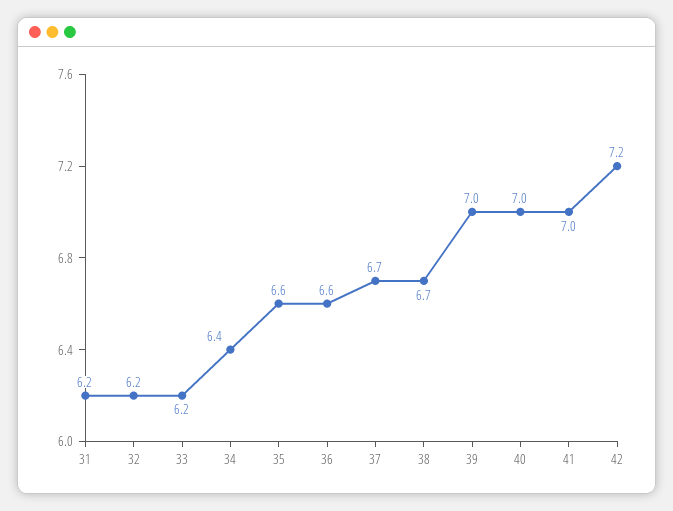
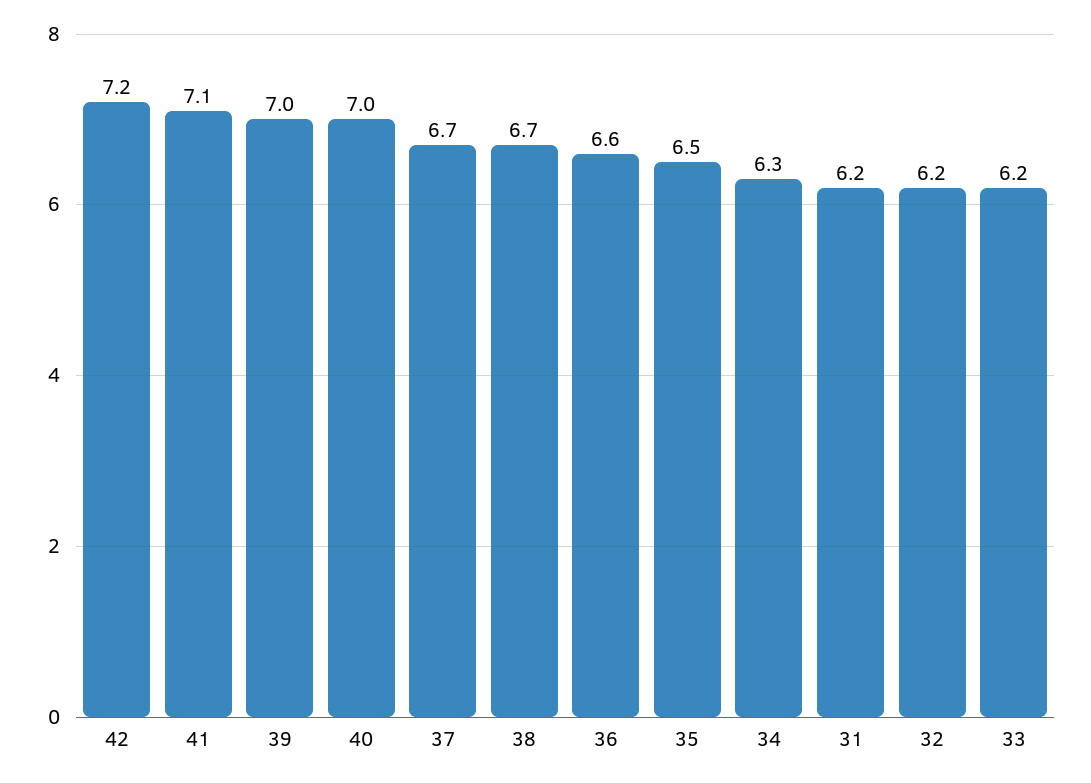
34: 6.4 -> 6.3
35: 6.6 -> 6.5
41: 7 -> 7.1

